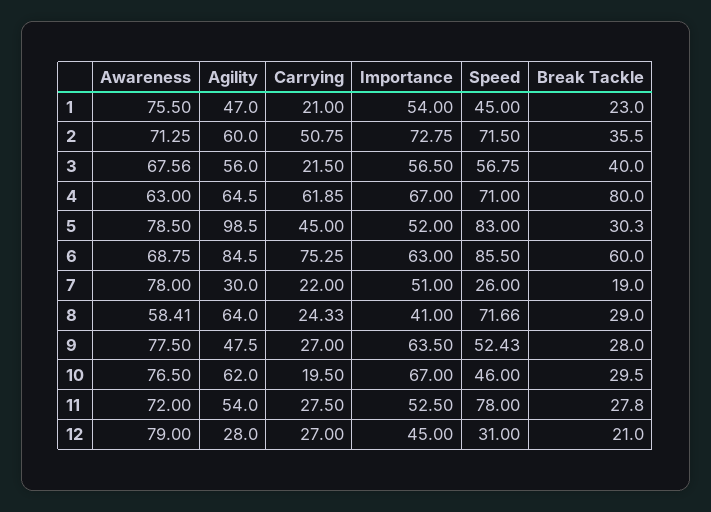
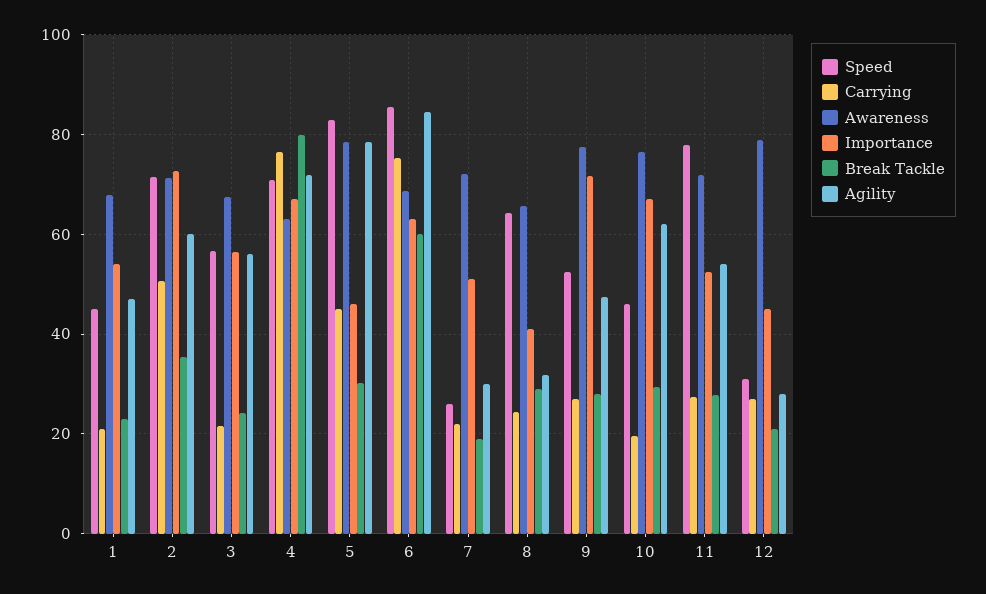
Awareness, 1: 75.5 -> 68
Break Tackle, 3: 40 -> 24
Agility, 4: 64.5 -> 72
Carrying, 4: 61.85 -> 76
Agility, 5: 98.5 -> 78
Importance, 5: 52 -> 46
Awareness, 7: 78 -> 72
Awareness, 8: 58.41 -> 66
Agility, 8: 64 -> 32
Speed, 8: 71.66 -> 64
Importance, 9: 63.5 -> 72

